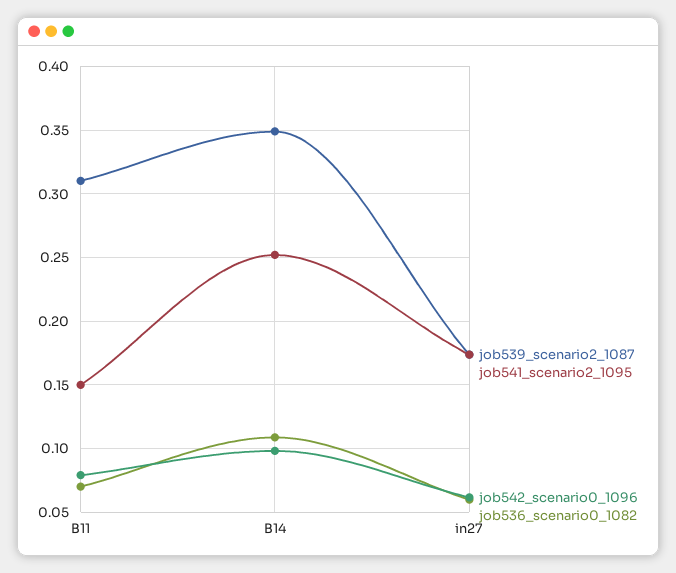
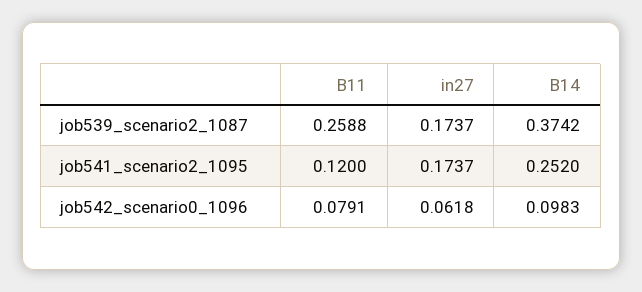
job539_scenario2_1087, B11: 0.31 -> 0.2588
job541_scenario2_1095, B11: 0.15 -> 0.12
job536_scenario0_1082, B11: 0.07 -> none
job539_scenario2_1087, B14: 0.35 -> 0.3742
job536_scenario0_1082, B14: 0.11 -> none
job536_scenario0_1082, in27: 0.06 -> none

